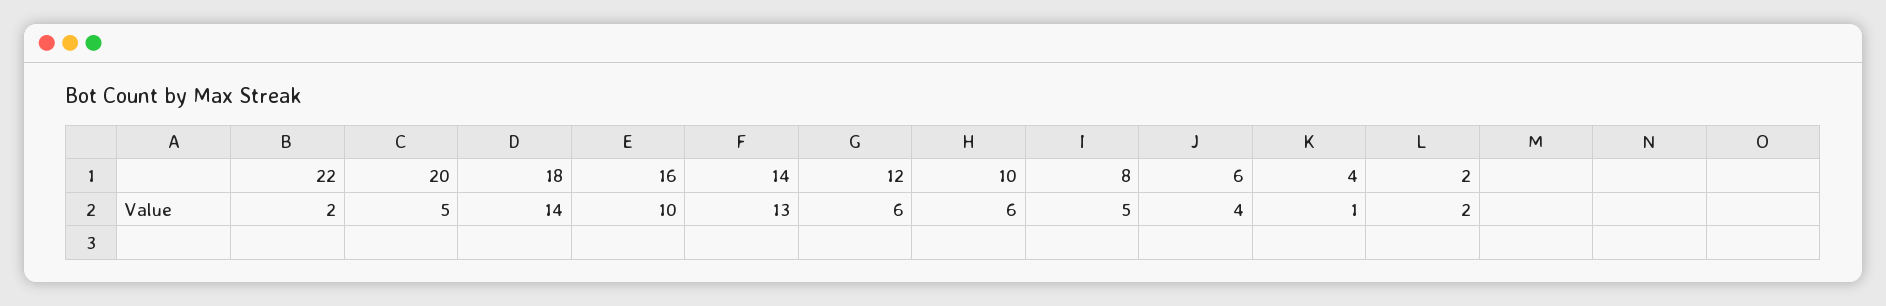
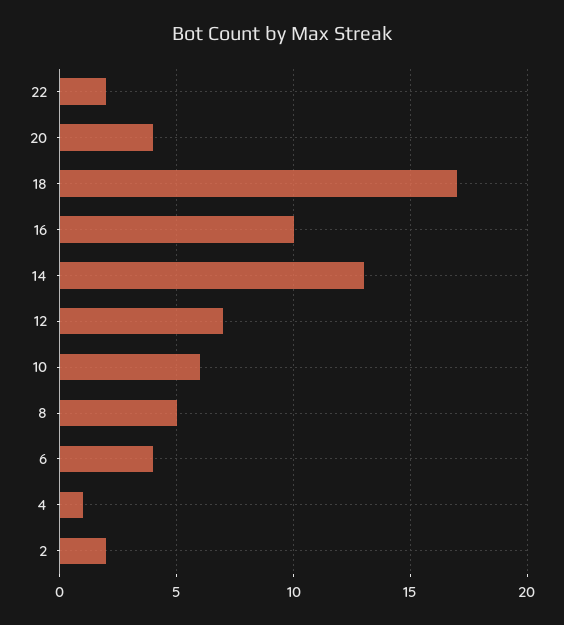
20: 5 -> 4
18: 14 -> 17
12: 6 -> 7

